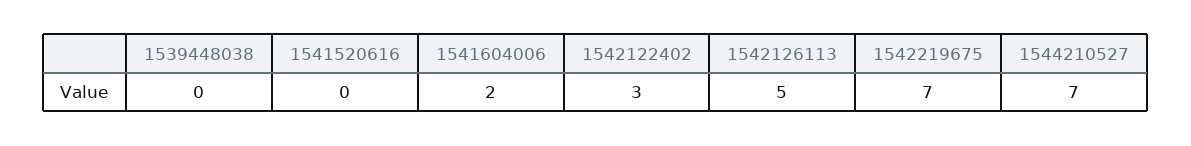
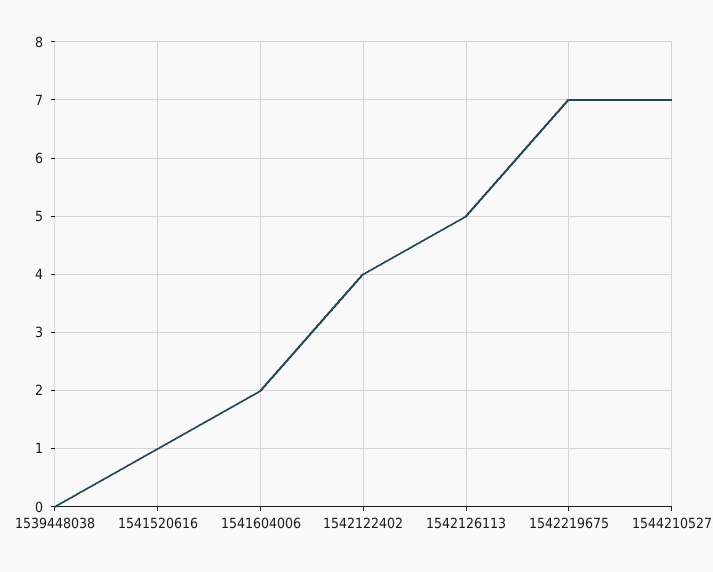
1541520616: 0 -> 1
1542122402: 3 -> 4

